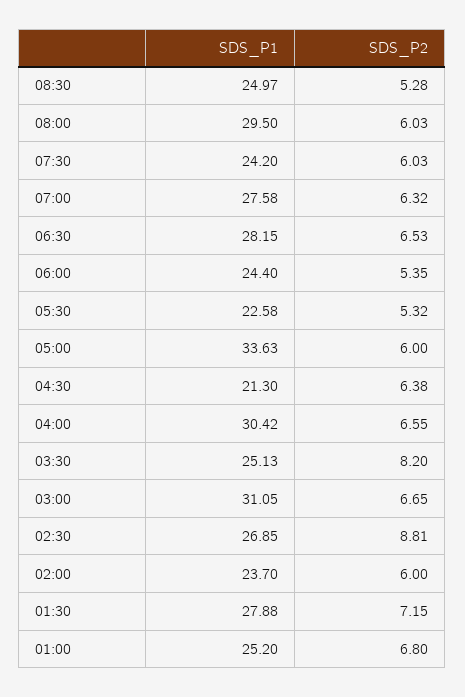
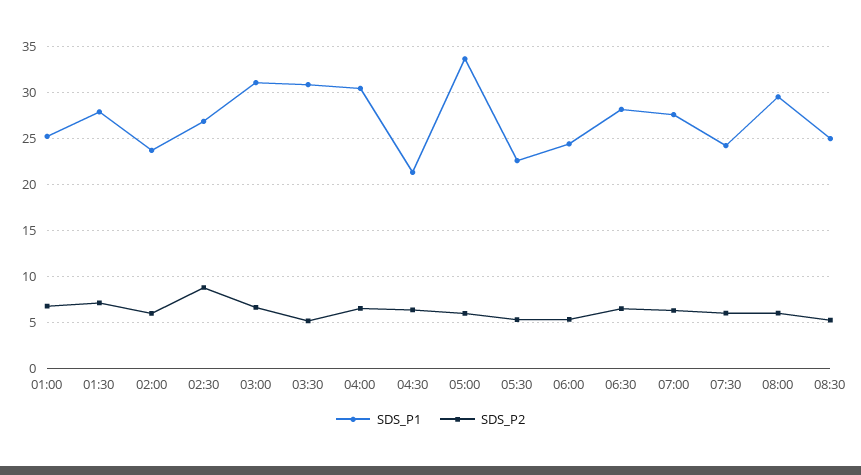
SDS_P1, 03:30: 25.13 -> 31
SDS_P2, 03:30: 8.2 -> 5

